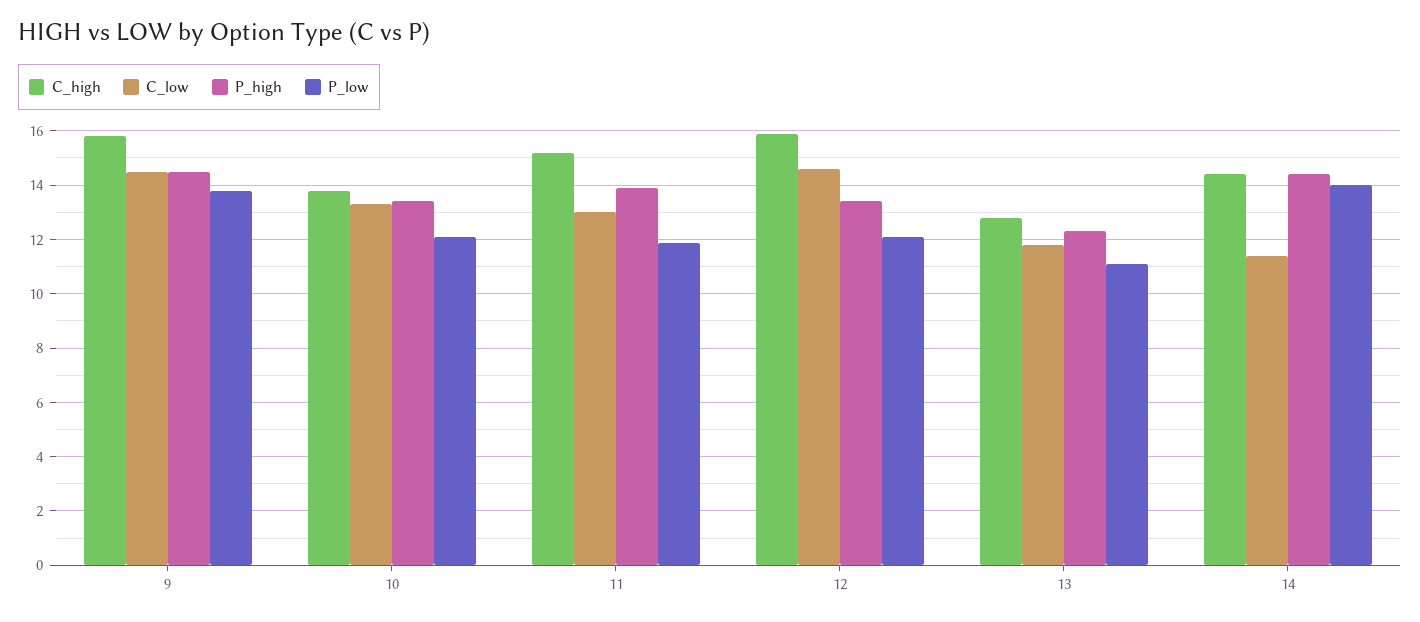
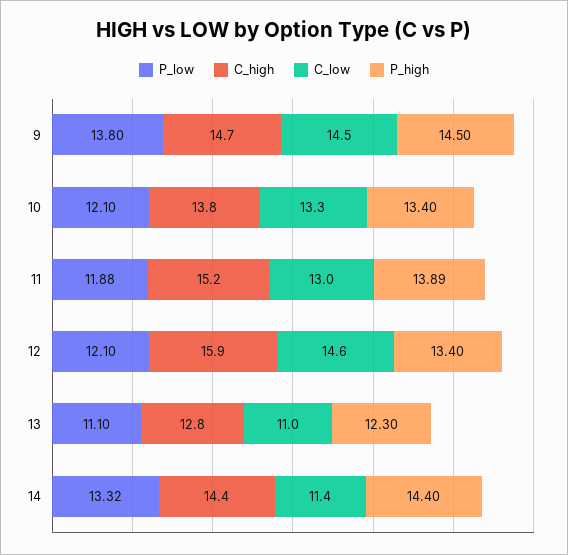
C_high, 9: 15.75 -> 14.7
C_low, 13: 11.75 -> 11
P_low, 14: 14 -> 13.32

